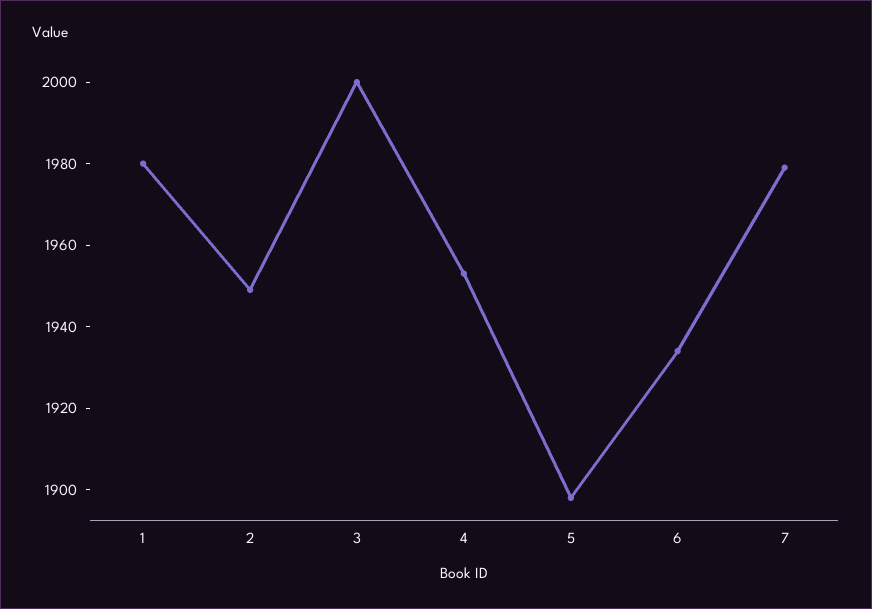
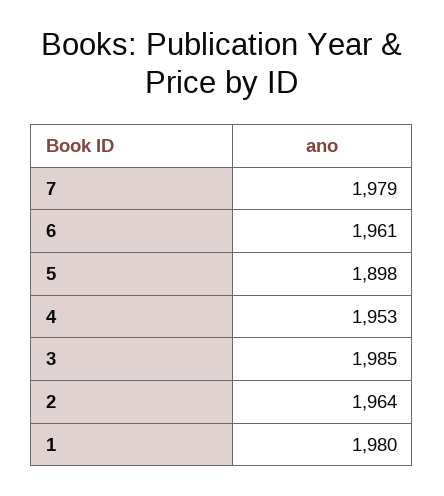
2: 1950 -> 1964
3: 2000 -> 1985
6: 1935 -> 1961

